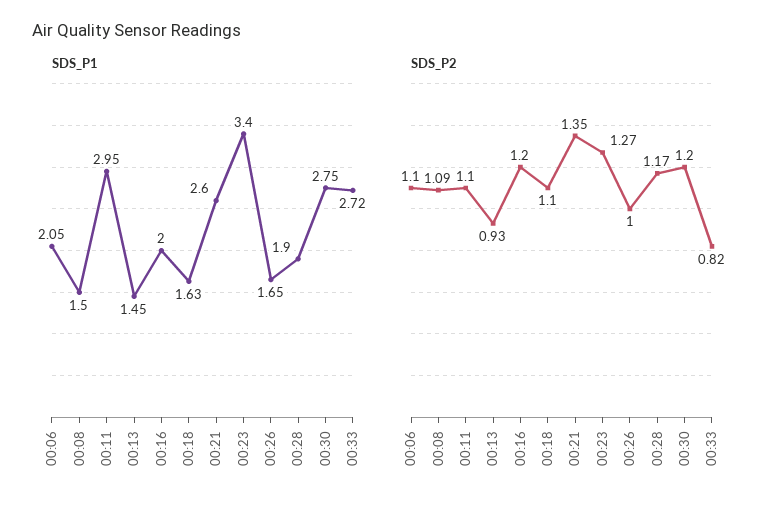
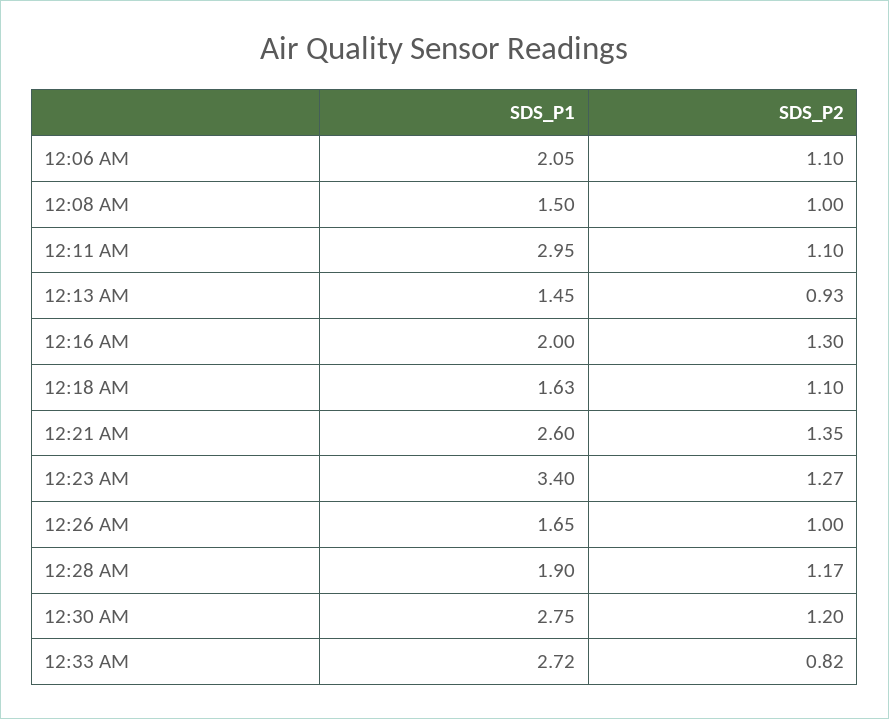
SDS_P2, 00:08: 1.09 -> 1
SDS_P2, 00:16: 1.2 -> 1.3

